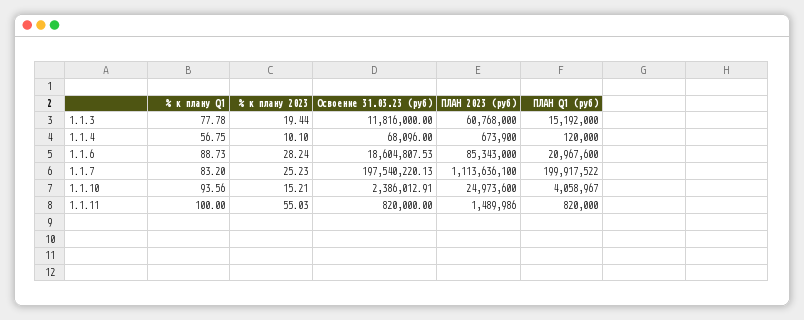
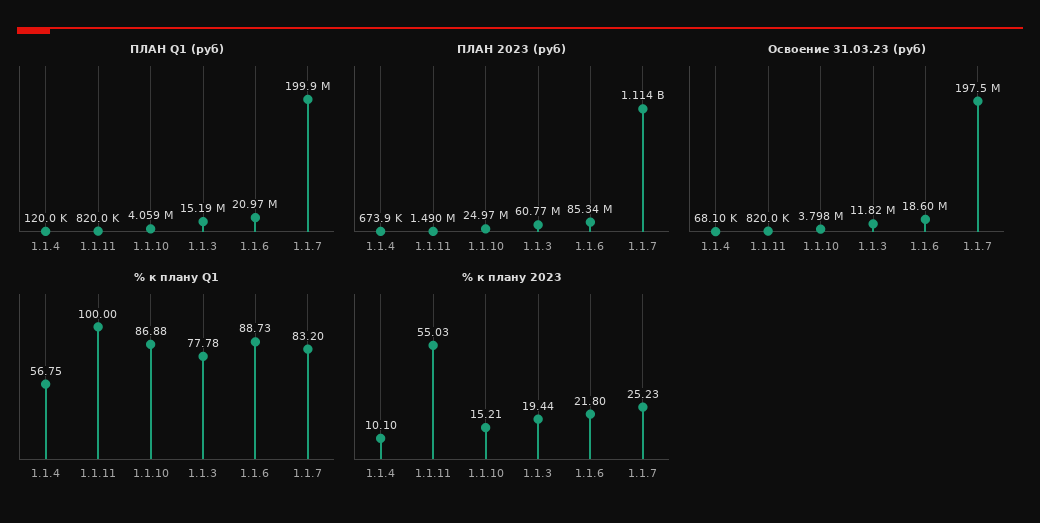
% к плану 2023, 1.1.6: 28.24 -> 21.8
% к плану Q1, 1.1.10: 93.56 -> 86.88
Освоение 31.03.23 (руб), 1.1.10: 2386012.91 -> 3798000

